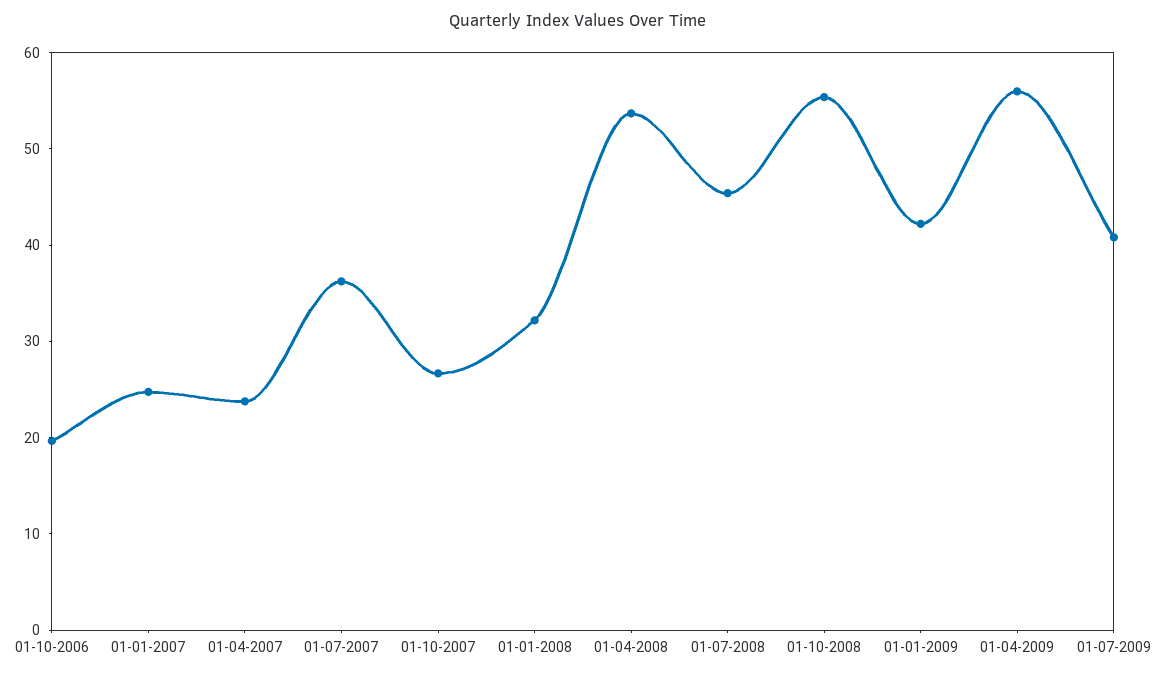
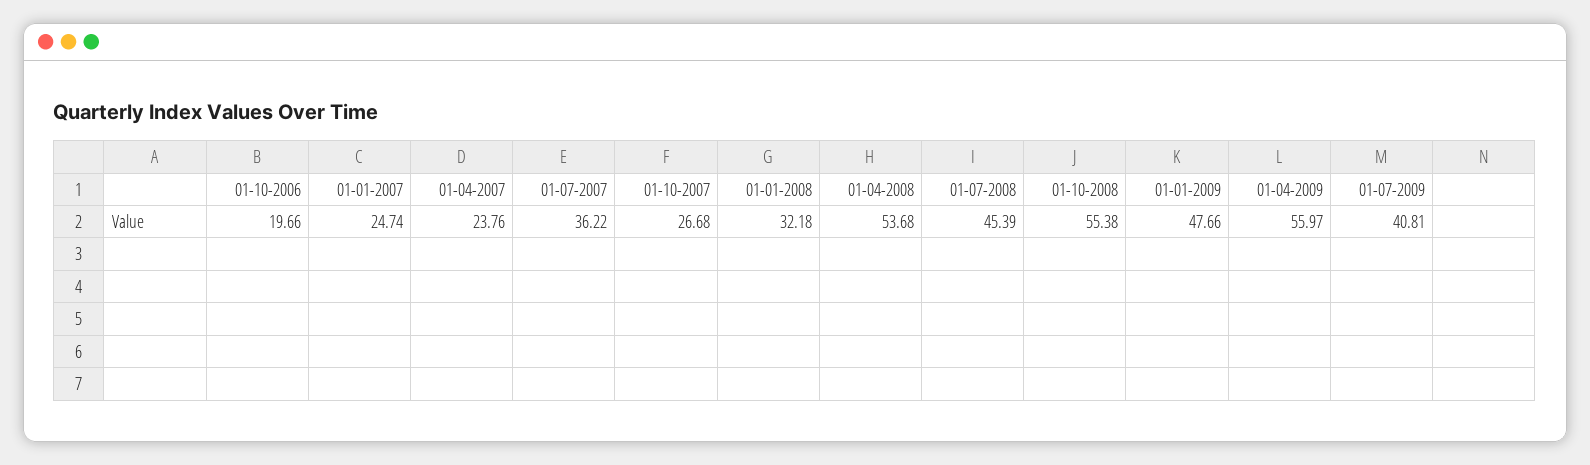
01-01-2009: 42 -> 47.66

